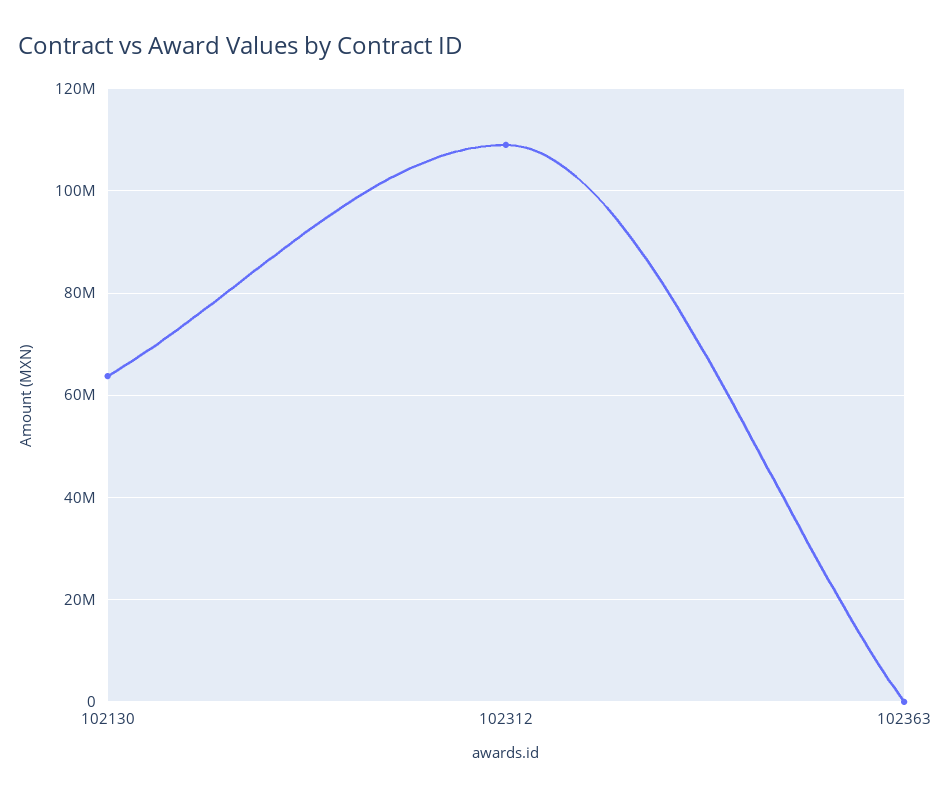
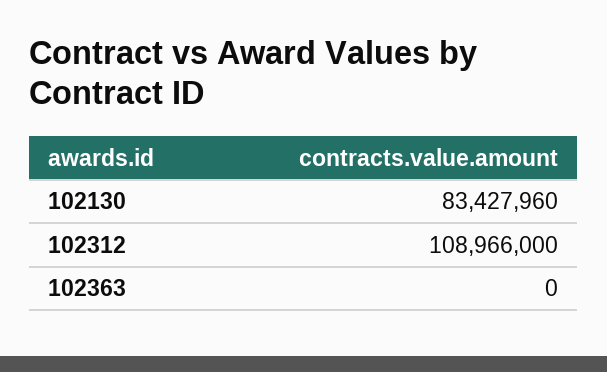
102130: 64000000 -> 83427960

